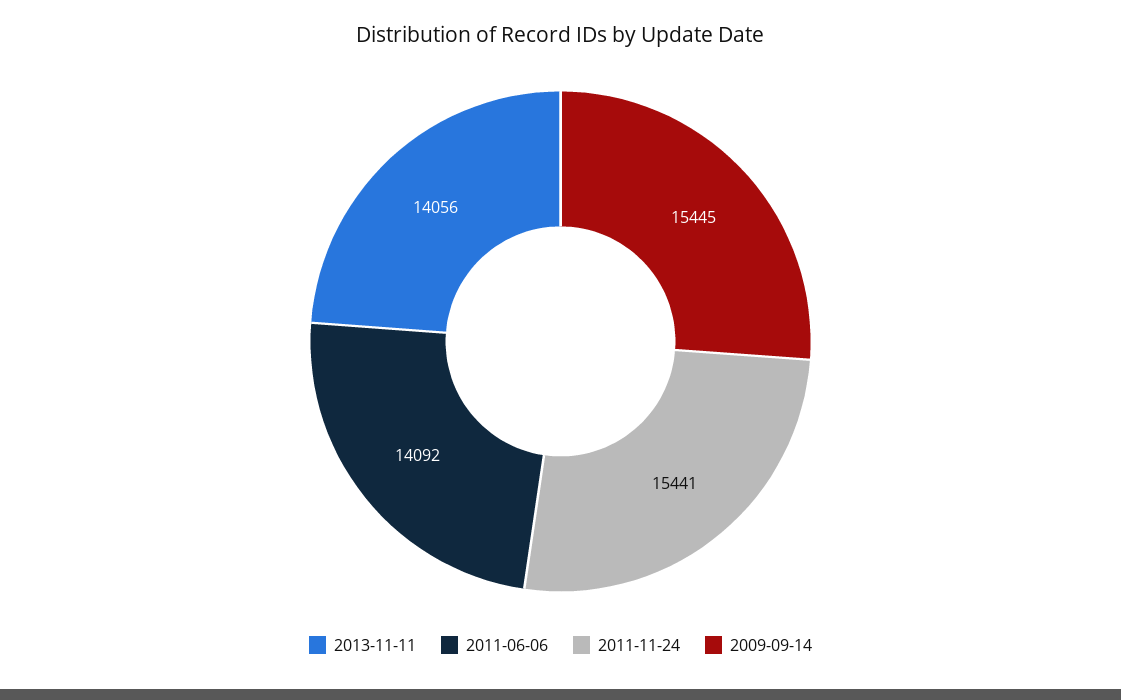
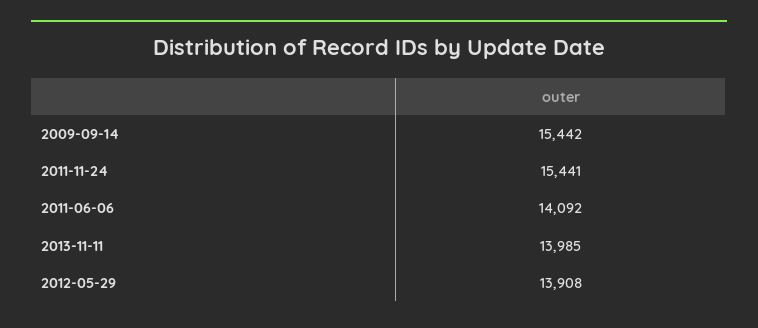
2013-11-11: 14056 -> 13985
2009-09-14: 15445 -> 15442
2012-05-29: none -> 13908

